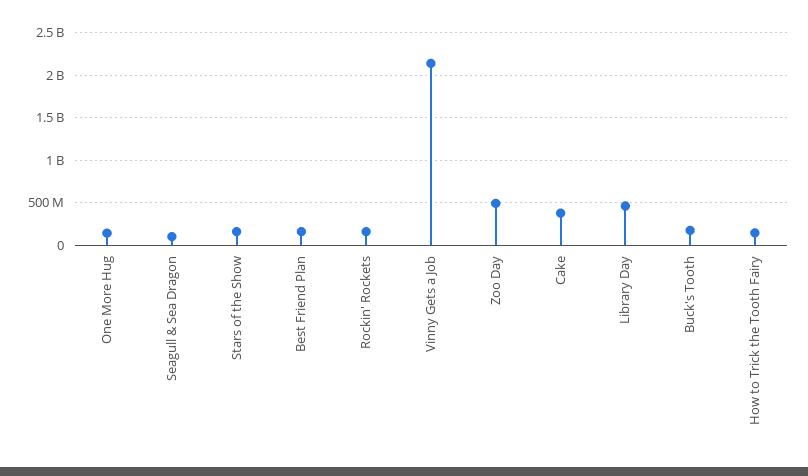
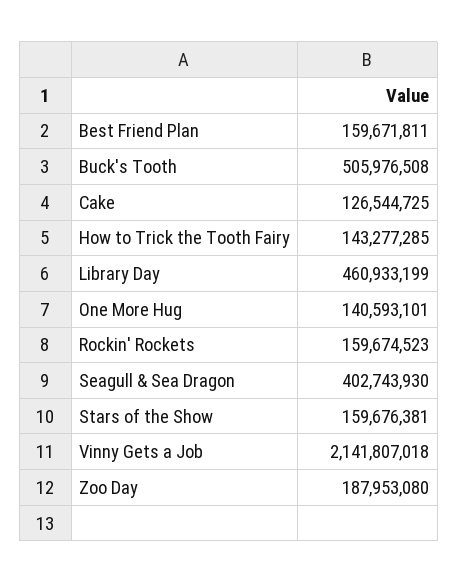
Seagull & Sea Dragon: 100000000 -> 402743930
Zoo Day: 500000000 -> 187953080
Cake: 400000000 -> 126544725
Buck's Tooth: 200000000 -> 505976508

